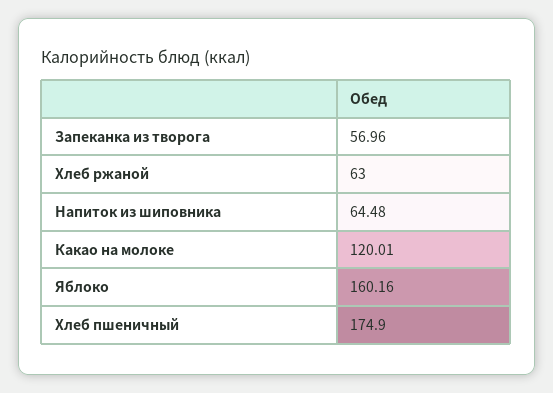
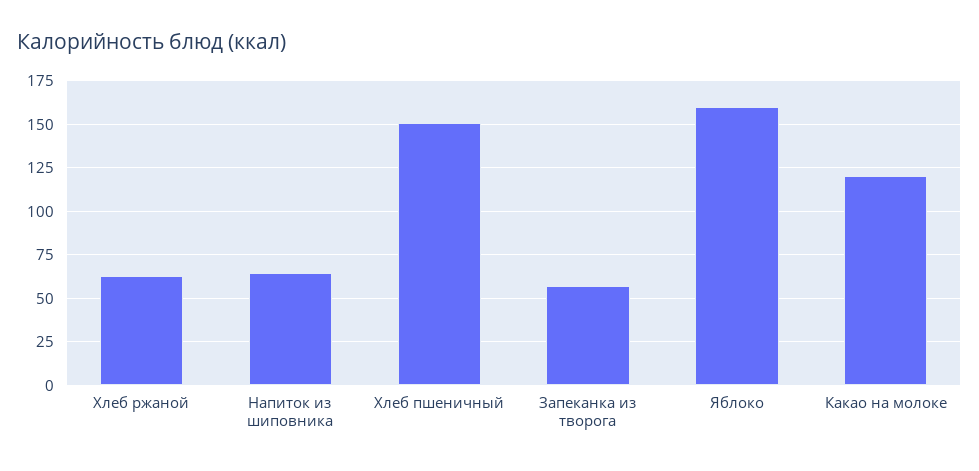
Хлеб пшеничный: 174.9 -> 150

